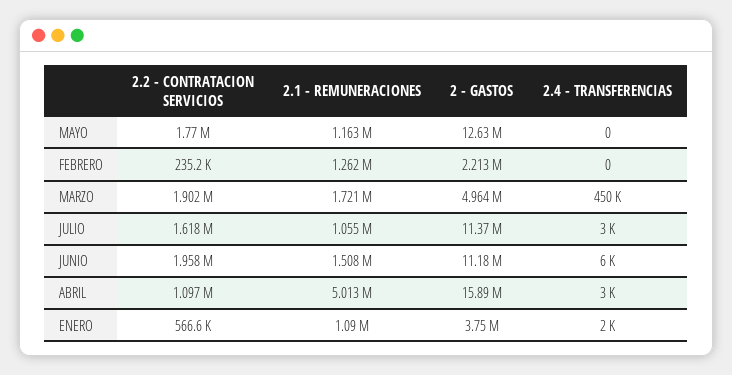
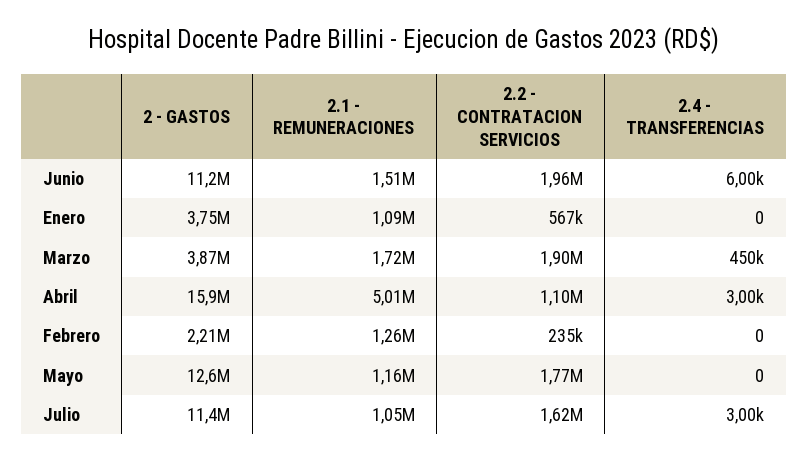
2 - GASTOS, MARZO: 4964000 -> 3870000
2.4 - TRANSFERENCIAS, ENERO: 2000 -> 0

